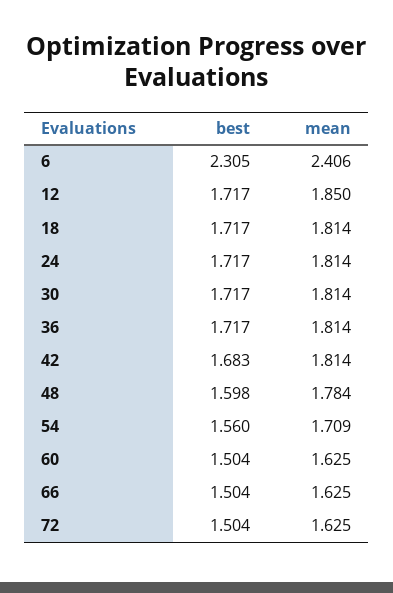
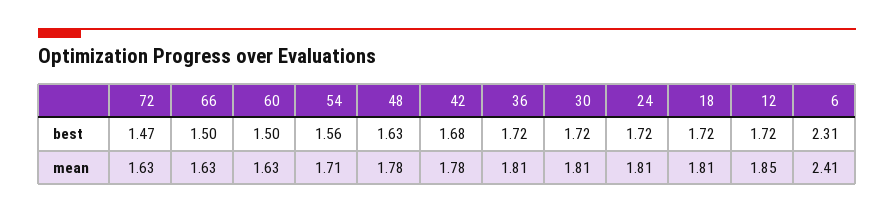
mean, 42: 1.814 -> 1.78
best, 48: 1.598 -> 1.63
best, 72: 1.504 -> 1.47

